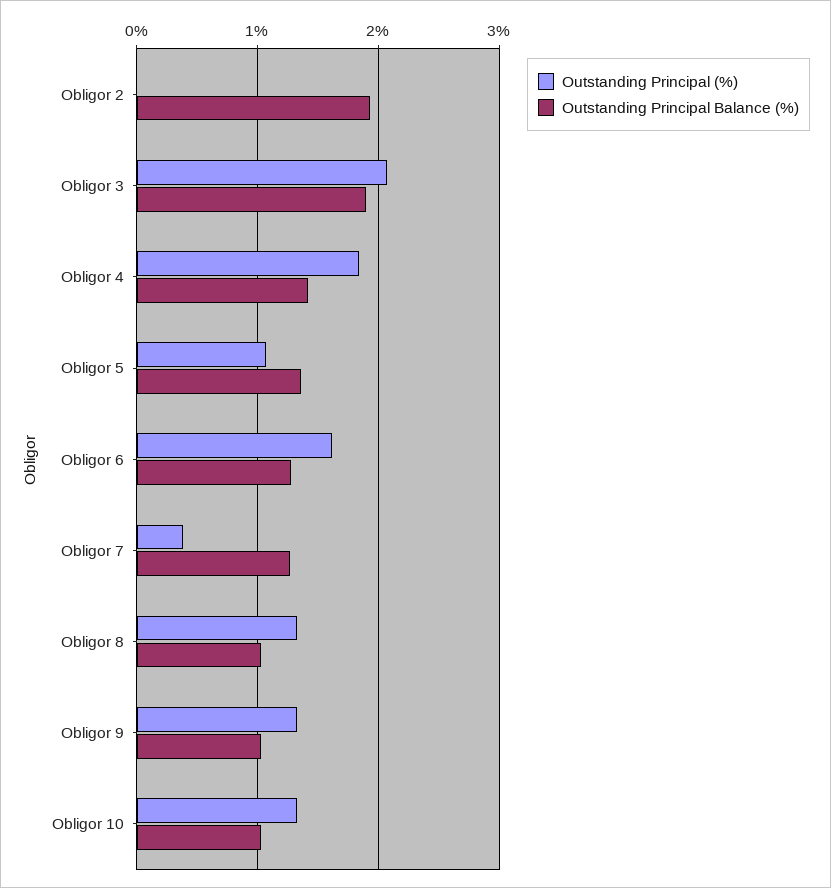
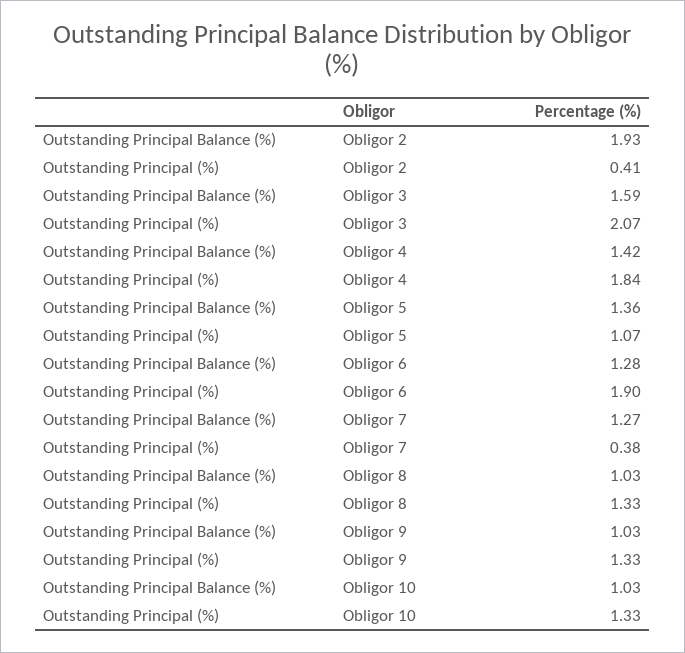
Outstanding Principal (%), Obligor 2: 0 -> 0.41
Outstanding Principal Balance (%), Obligor 3: 1.9 -> 1.59
Outstanding Principal (%), Obligor 6: 1.6 -> 1.9

